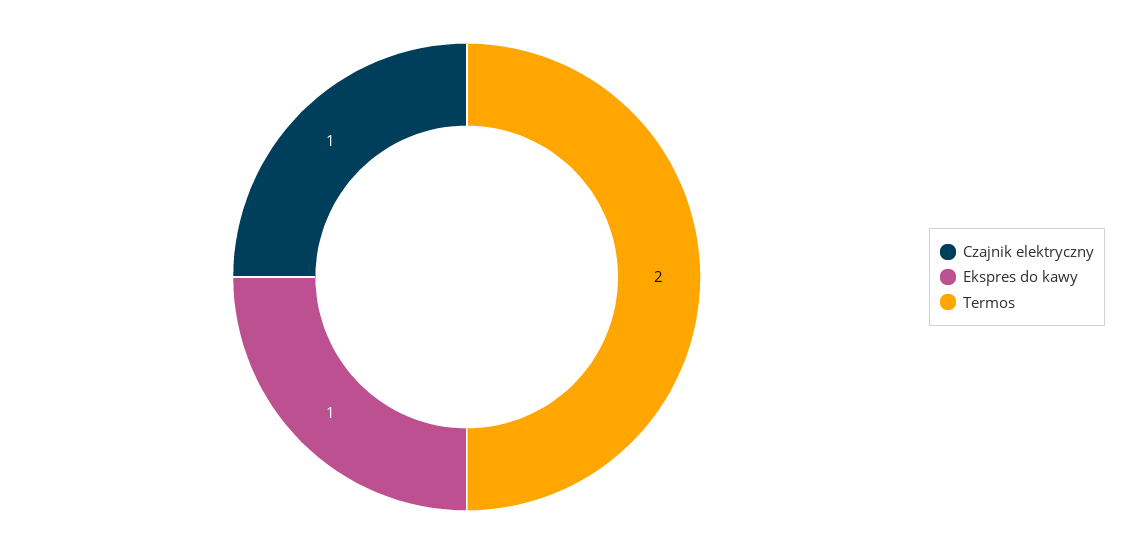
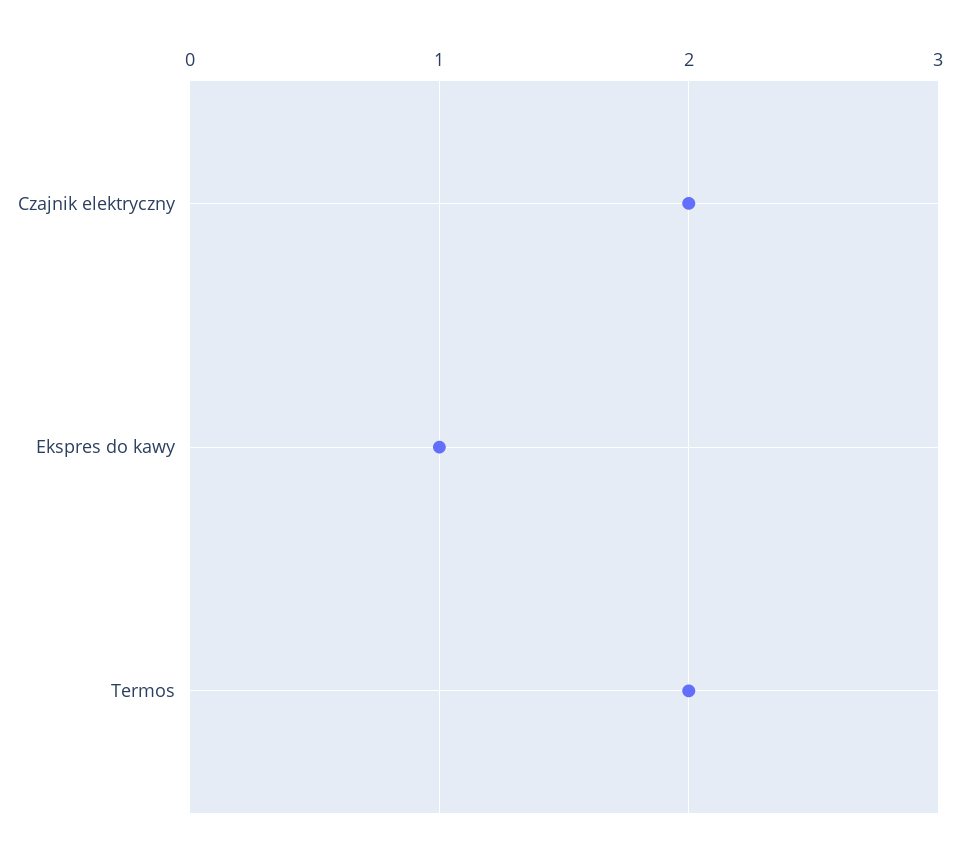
Czajnik elektryczny: 1 -> 2

